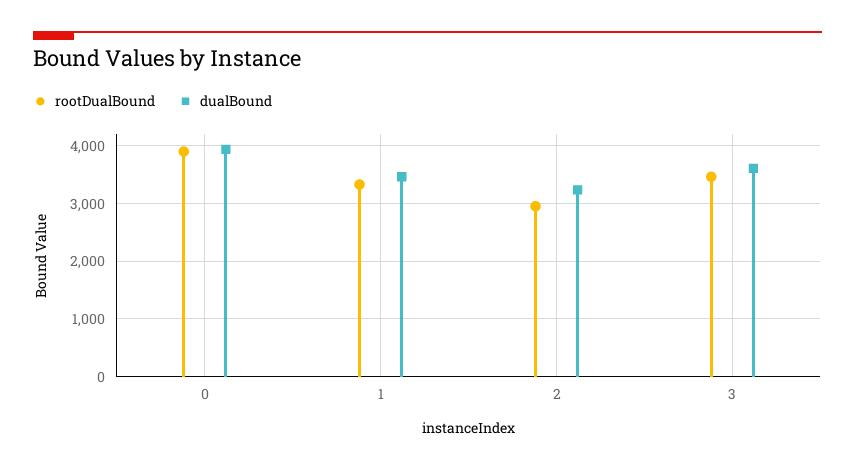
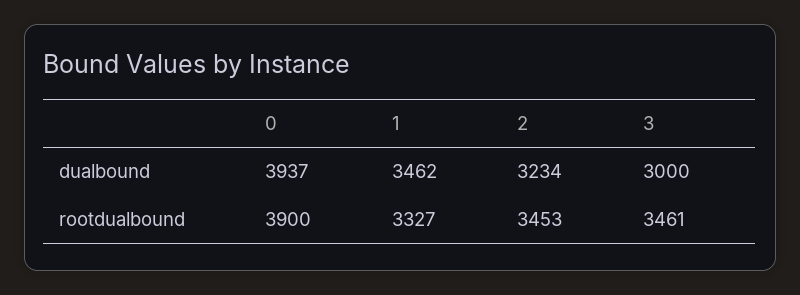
rootDualBound, 2: 3000 -> 3453
dualBound, 3: 3600 -> 3000

